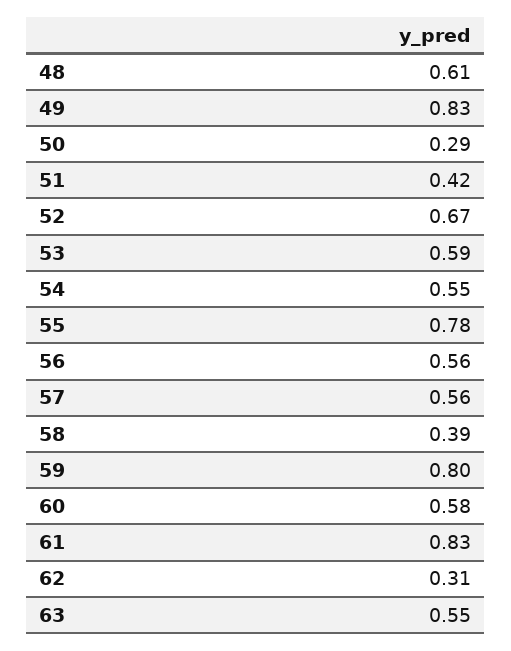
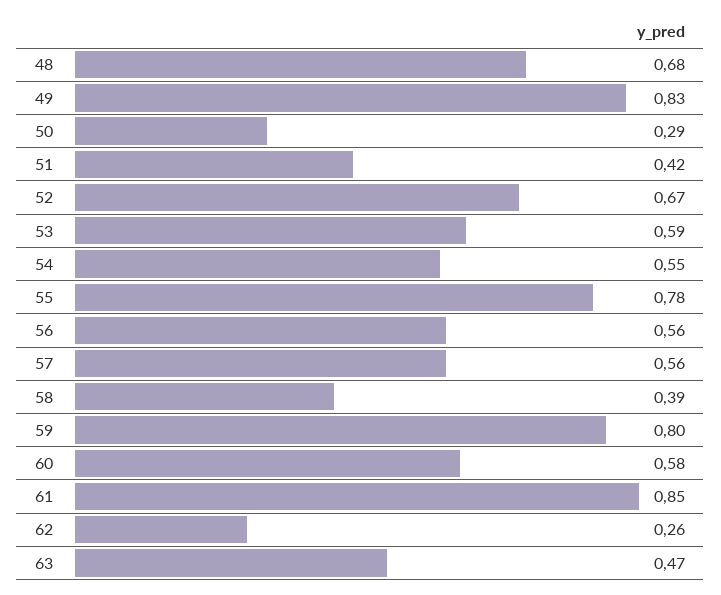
48: 0.61 -> 0.68
61: 0.83 -> 0.85
62: 0.31 -> 0.26
63: 0.55 -> 0.47

